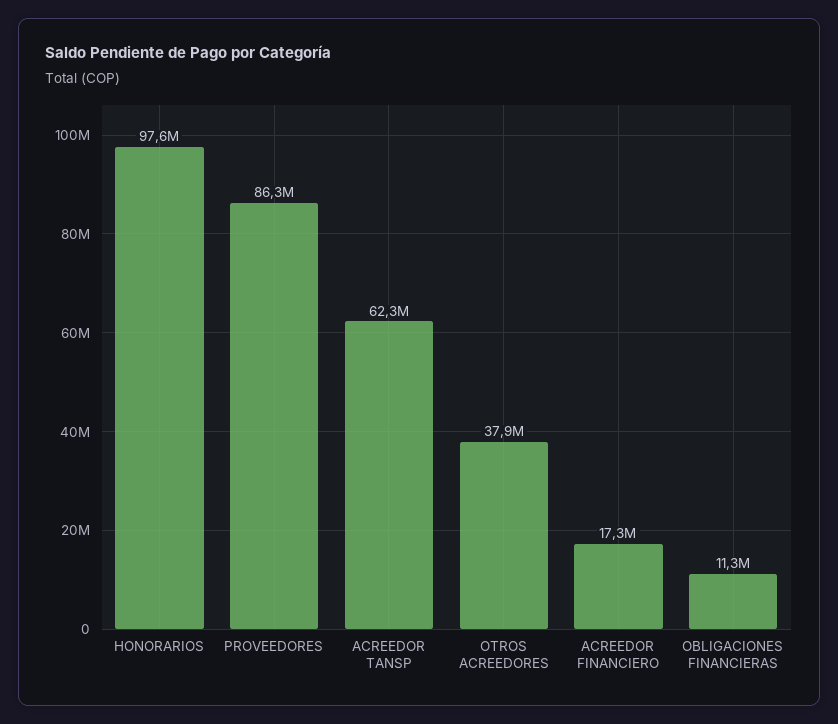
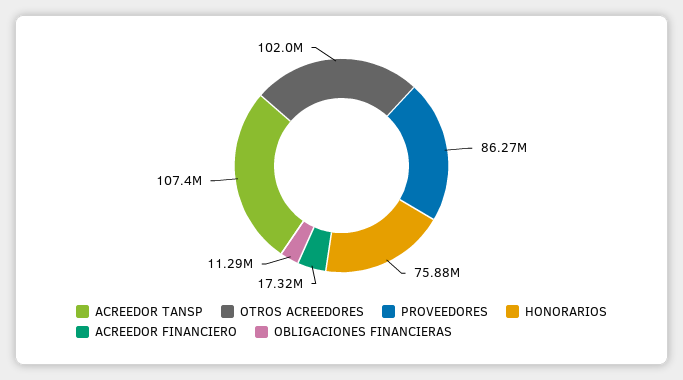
HONORARIOS: 97600000 -> 75880000
ACREEDOR TANSP: 62300000 -> 107400000
OTROS ACREEDORES: 37900000 -> 102000000

